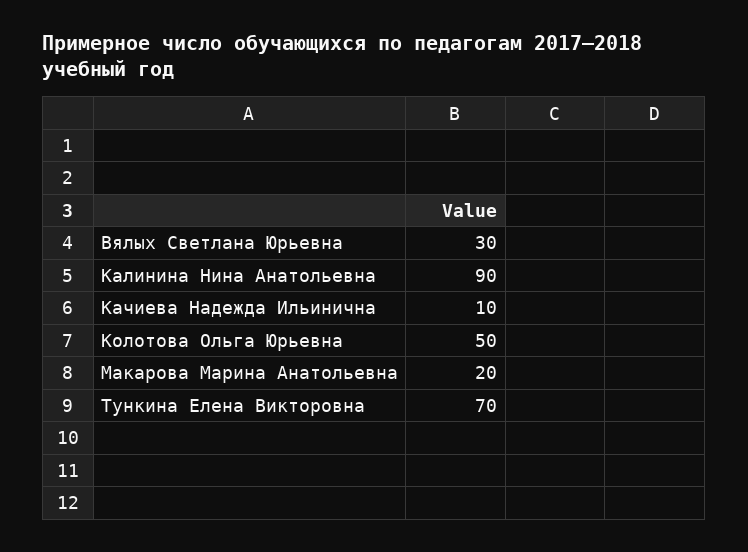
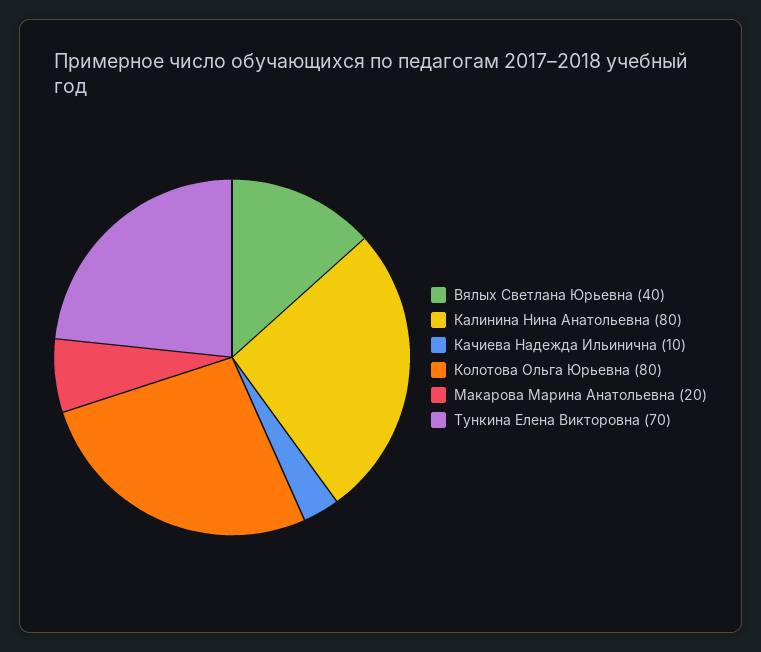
Вялых Светлана Юрьевна: 30 -> 40
Калинина Нина Анатольевна: 90 -> 80
Колотова Ольга Юрьевна: 50 -> 80

